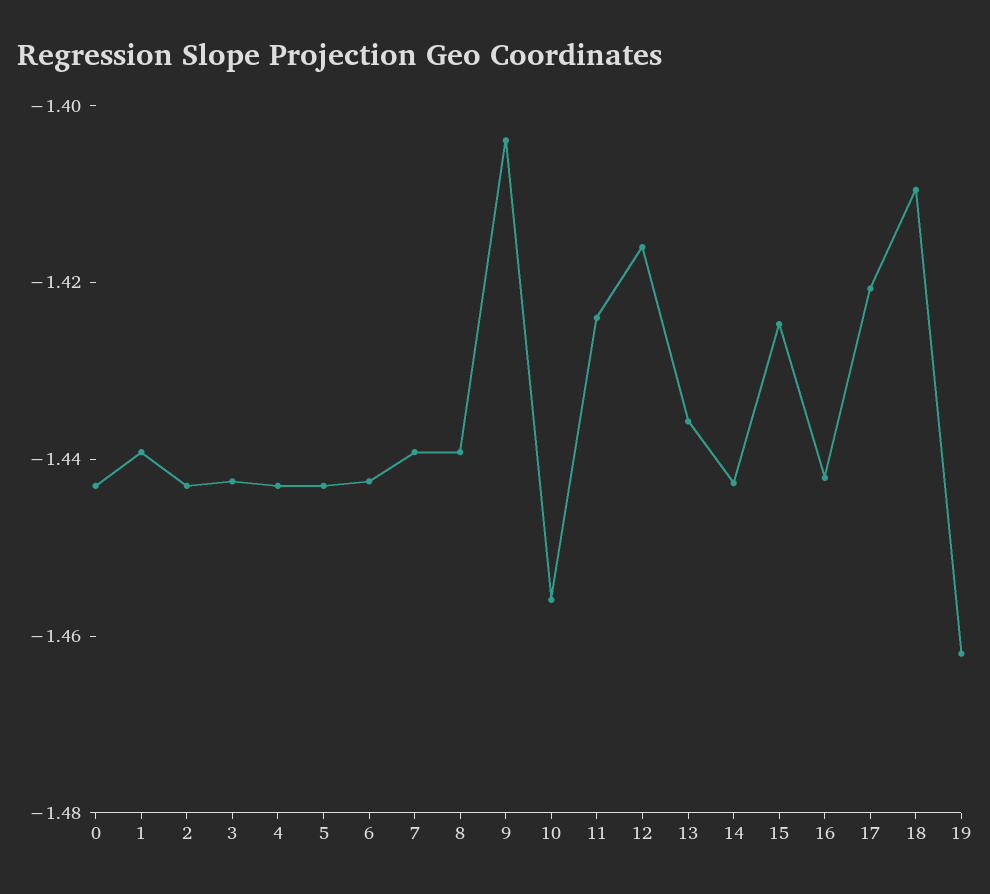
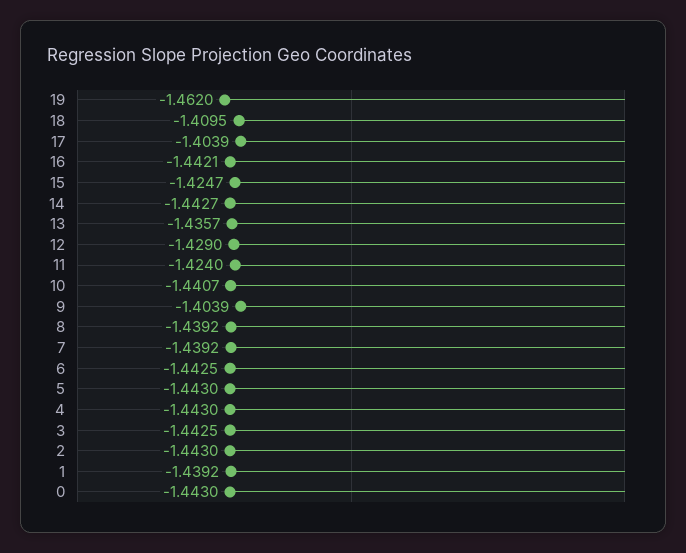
10: -1.455 -> -1.4407
12: -1.415 -> -1.429
17: -1.42 -> -1.4039

